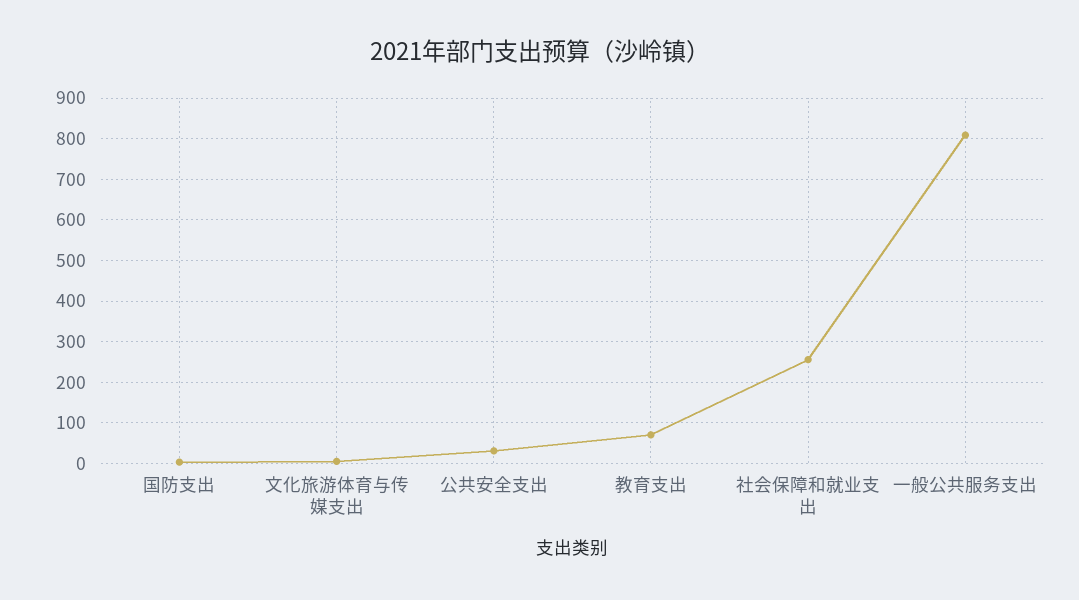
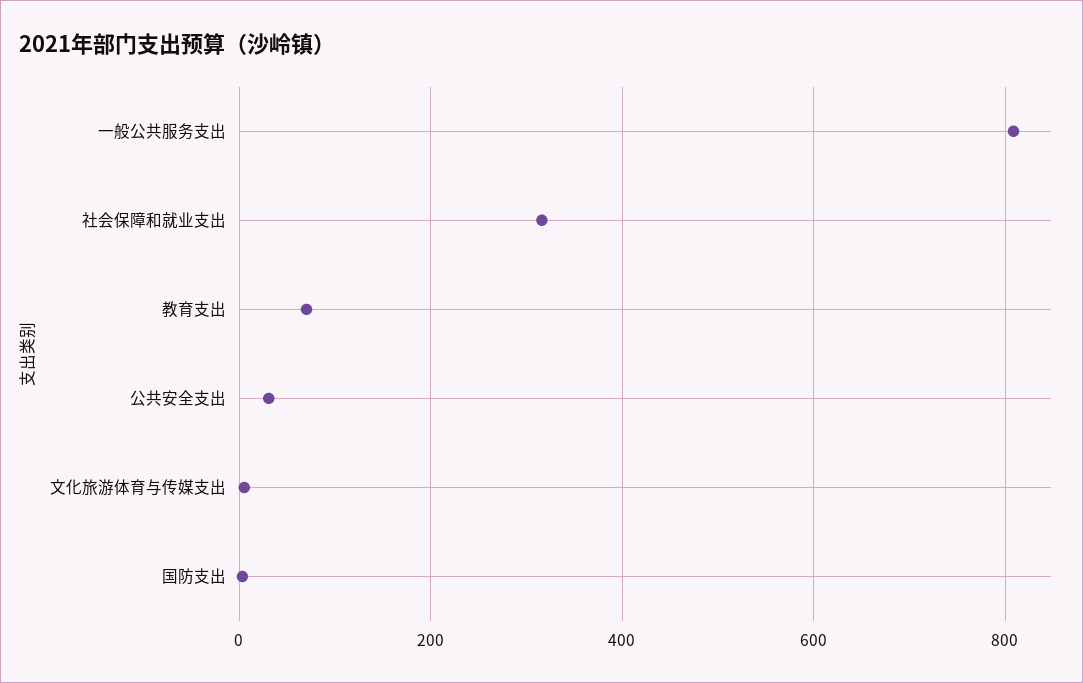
社会保障和就业支出: 260 -> 320

